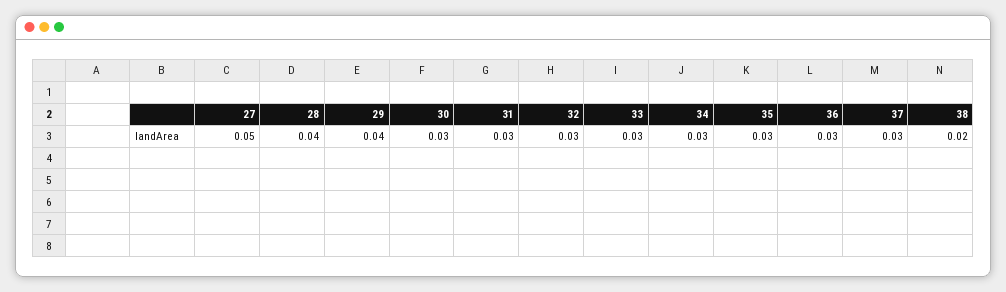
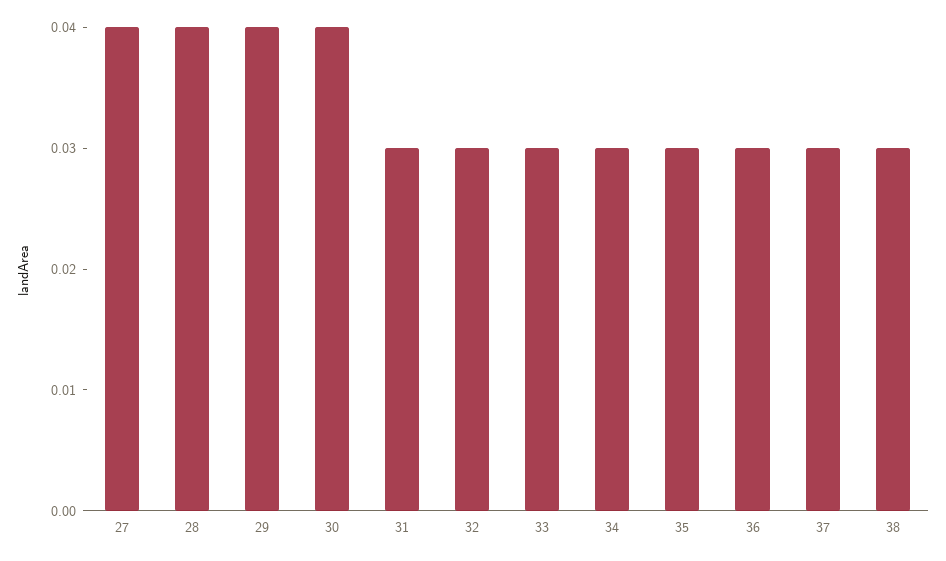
27: 0.05 -> 0.04
30: 0.03 -> 0.04
38: 0.02 -> 0.03

